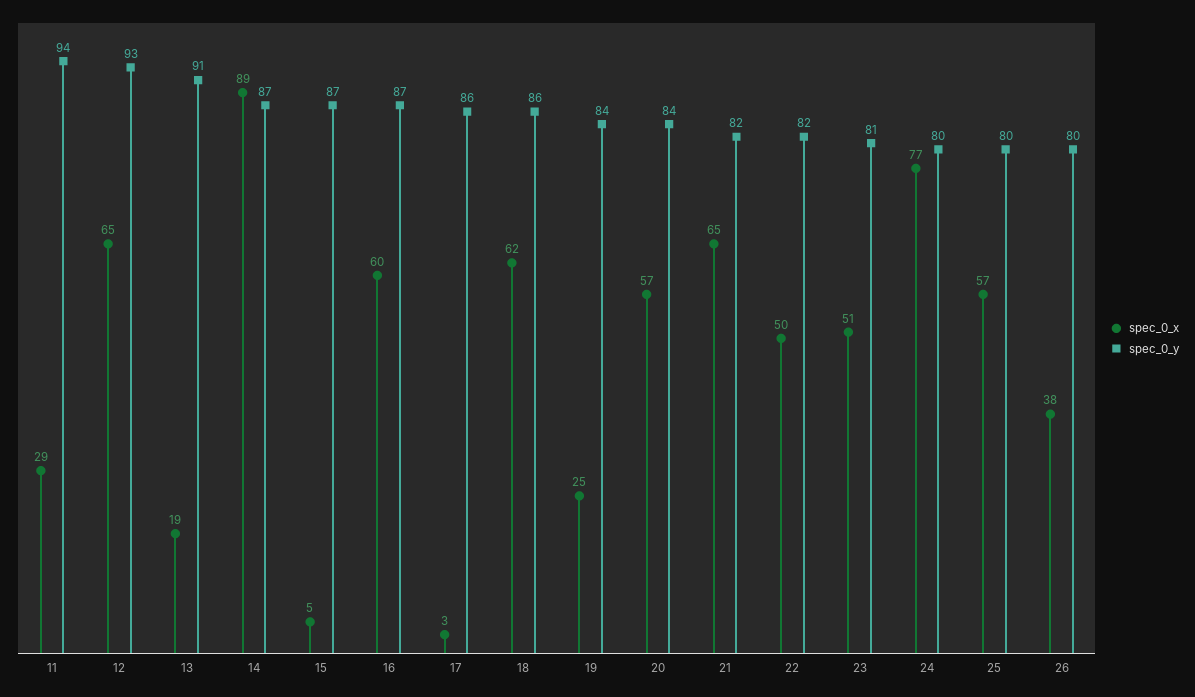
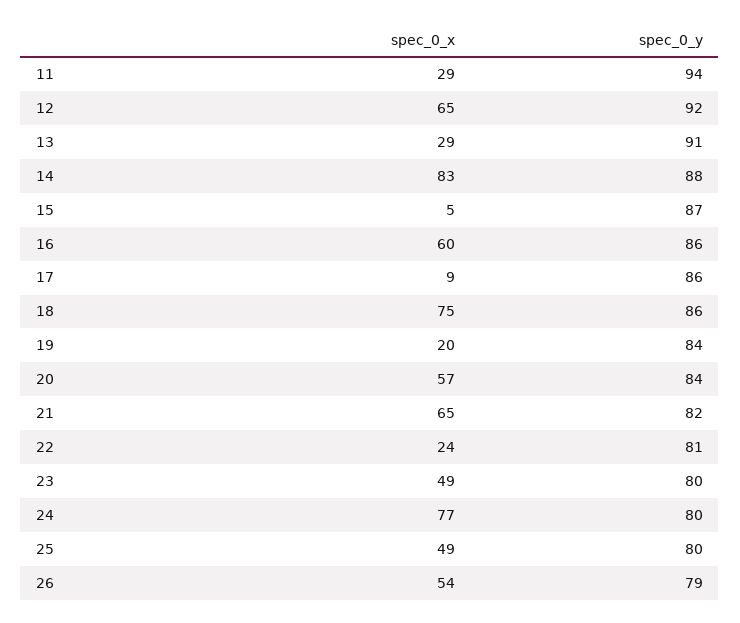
spec_0_y, 12: 93 -> 92
spec_0_x, 13: 19 -> 29
spec_0_x, 14: 89 -> 83
spec_0_y, 14: 87 -> 88
spec_0_y, 16: 87 -> 86
spec_0_x, 17: 3 -> 9
spec_0_x, 18: 62 -> 75
spec_0_x, 19: 25 -> 20
spec_0_x, 22: 50 -> 24
spec_0_y, 22: 82 -> 81
spec_0_x, 23: 51 -> 49
spec_0_y, 23: 81 -> 80
spec_0_x, 25: 57 -> 49
spec_0_x, 26: 38 -> 54
spec_0_y, 26: 80 -> 79

